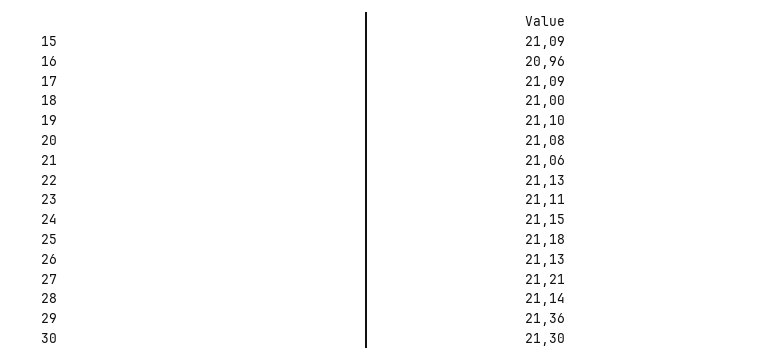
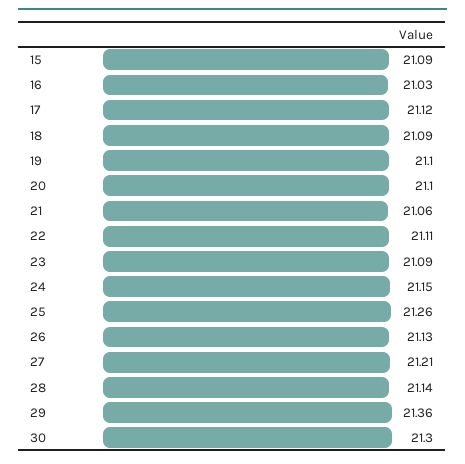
16: 20.96 -> 21.03
17: 21.09 -> 21.12
18: 21 -> 21.09
20: 21.08 -> 21.1
22: 21.13 -> 21.11
23: 21.11 -> 21.09
25: 21.18 -> 21.26

